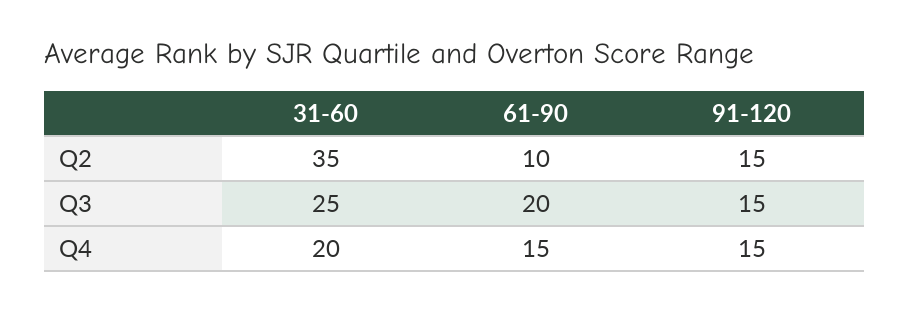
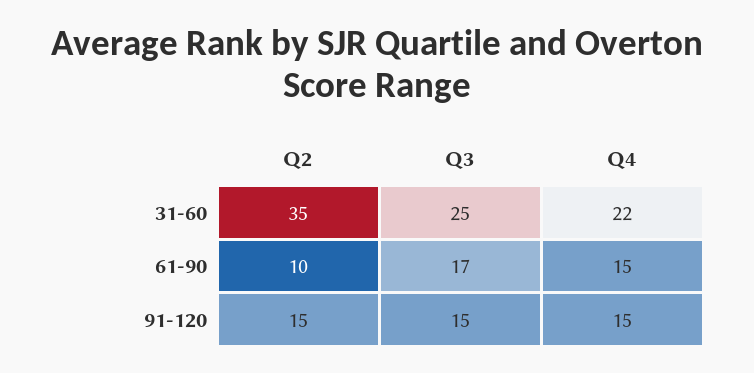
61-90, Q3: 20 -> 17
31-60, Q4: 20 -> 22

